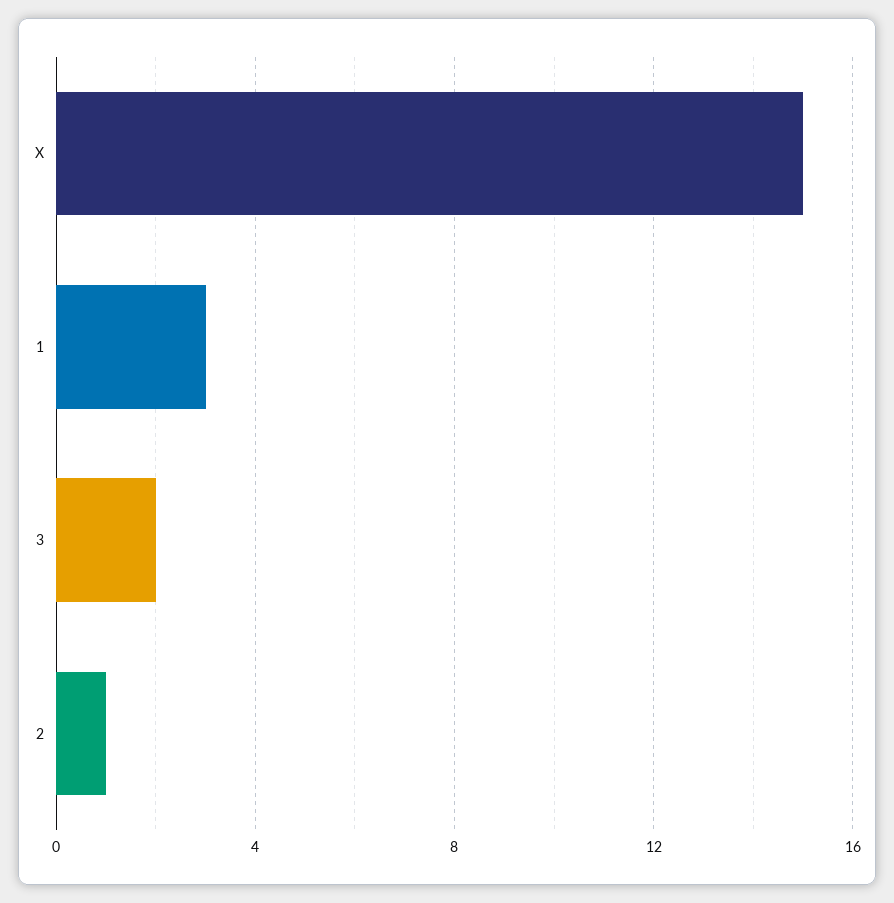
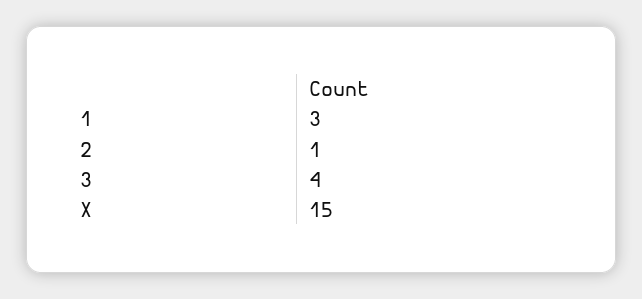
3: 2 -> 4

